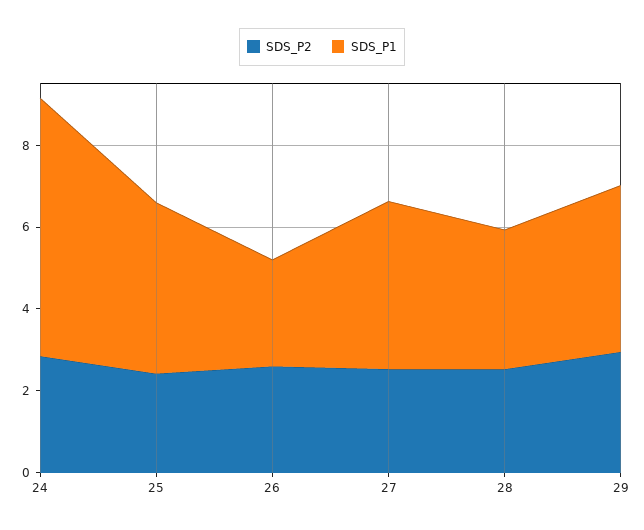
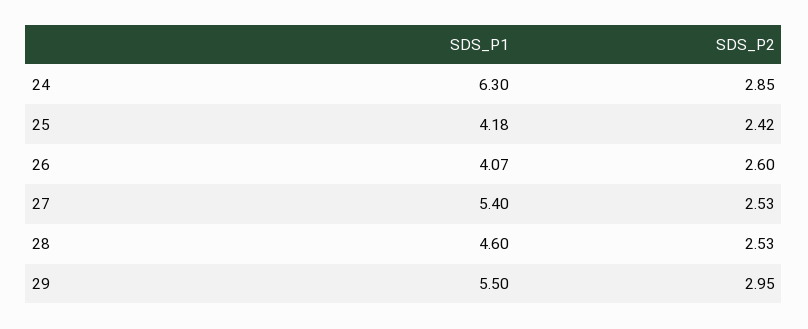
SDS_P1, 26: 2.5 -> 4.07
SDS_P1, 27: 4 -> 5.4
SDS_P1, 28: 3.5 -> 4.6
SDS_P1, 29: 4 -> 5.5

